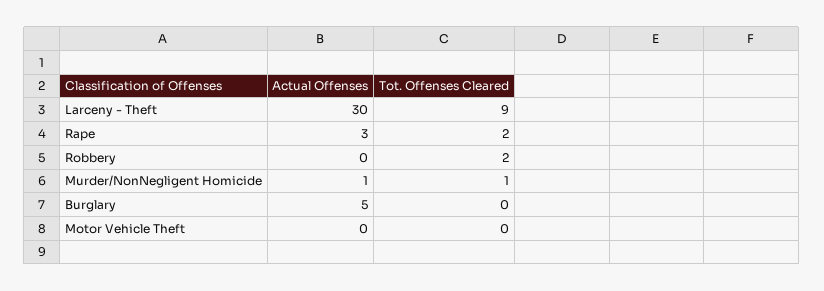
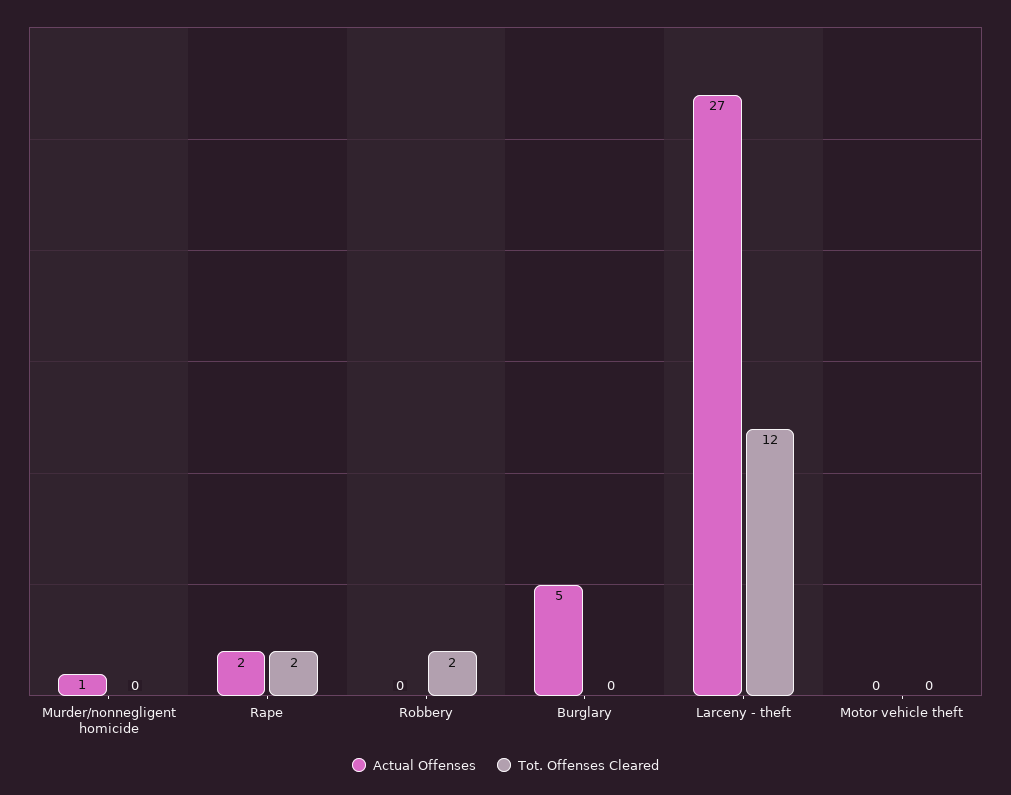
Actual Offenses, Larceny - Theft: 30 -> 27
Tot. Offenses Cleared, Larceny - Theft: 9 -> 12
Actual Offenses, Rape: 3 -> 2
Tot. Offenses Cleared, Murder/NonNegligent Homicide: 1 -> 0

